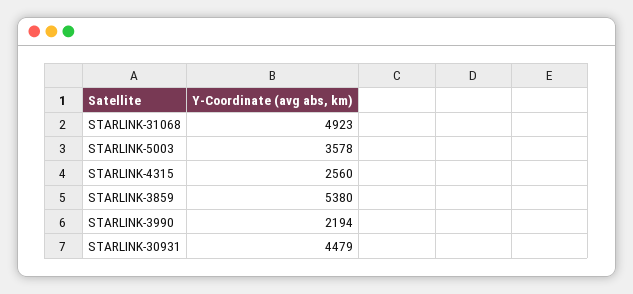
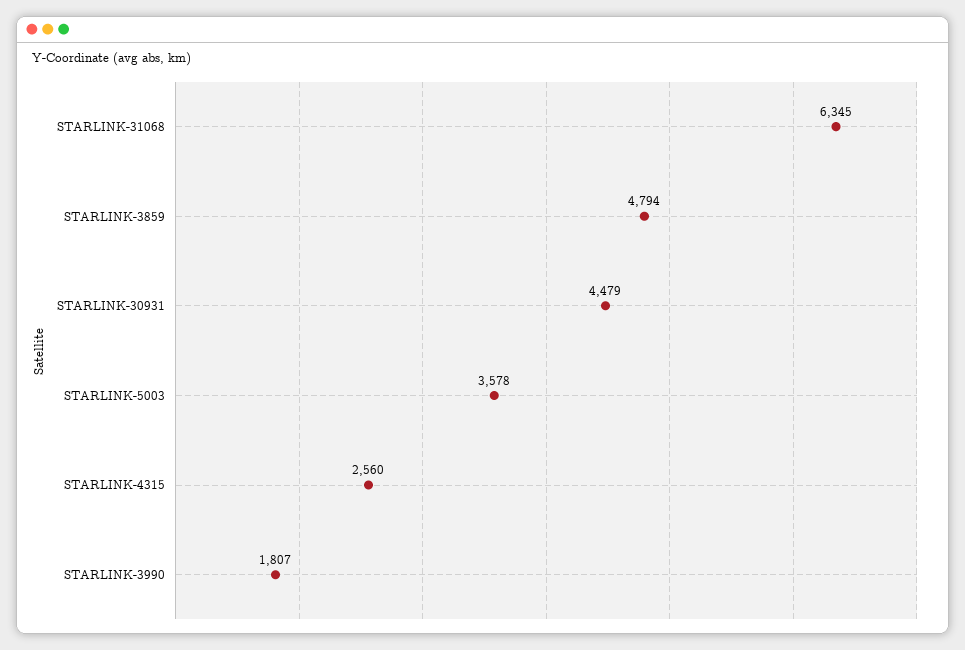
STARLINK-31068: 4923 -> 6345
STARLINK-3859: 5380 -> 4794
STARLINK-3990: 2194 -> 1807

